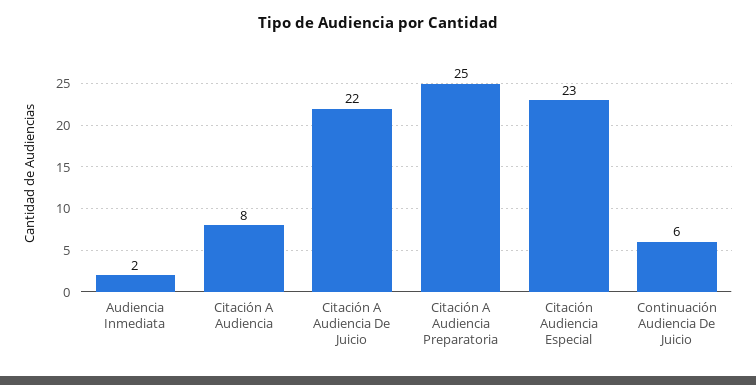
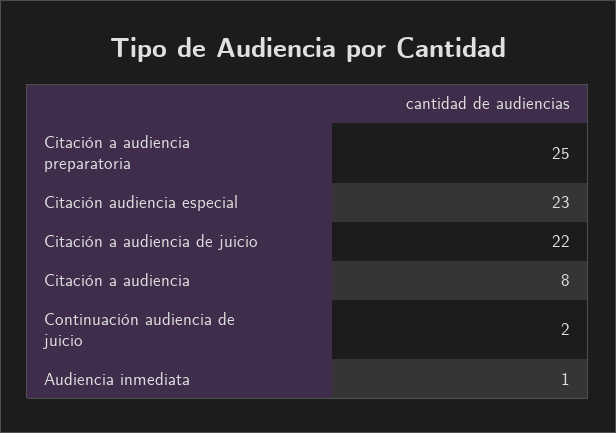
Audiencia Inmediata: 2 -> 1
Continuación Audiencia De Juicio: 6 -> 2

